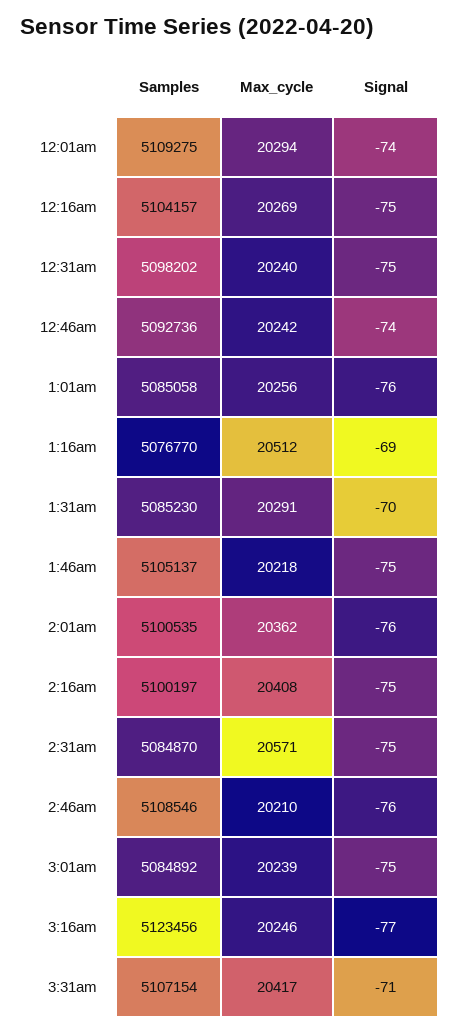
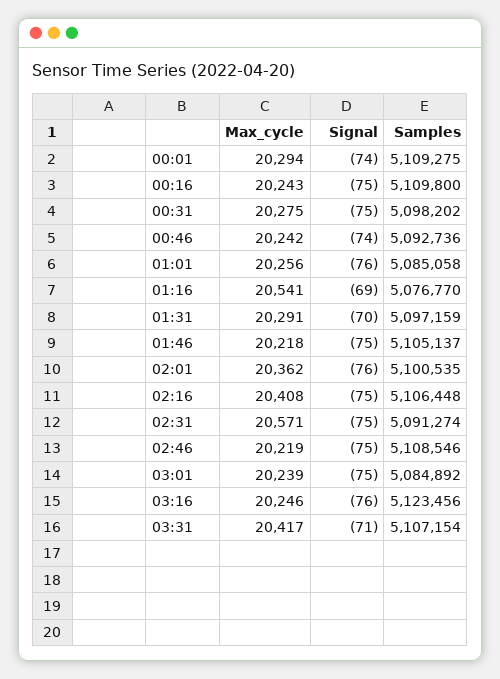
Samples, 12:16am: 5104157 -> 5109800
Max_cycle, 12:16am: 20269 -> 20243
Max_cycle, 12:31am: 20240 -> 20275
Max_cycle, 1:16am: 20512 -> 20541
Samples, 1:31am: 5085230 -> 5097159
Samples, 2:16am: 5100197 -> 5106448
Samples, 2:31am: 5084870 -> 5091274
Max_cycle, 2:46am: 20210 -> 20219
Signal, 2:46am: -76 -> -75
Signal, 3:16am: -77 -> -76

